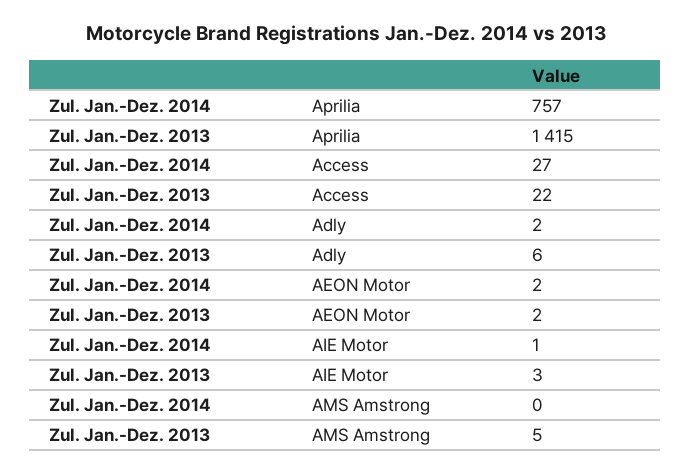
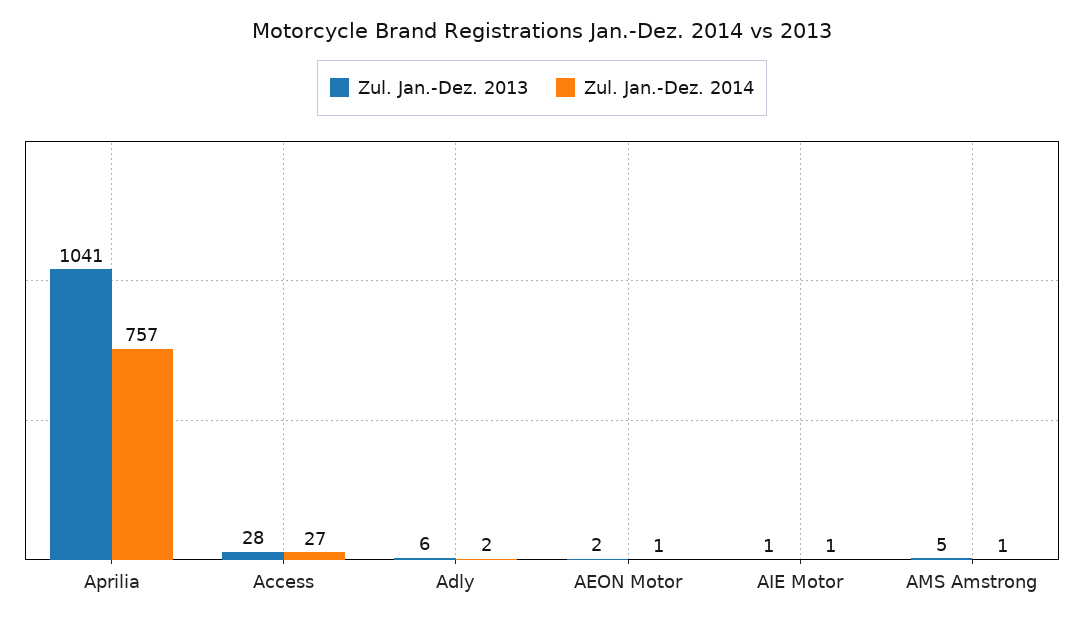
Zul. Jan.-Dez. 2013, Aprilia: 1415 -> 1041
Zul. Jan.-Dez. 2013, Access: 22 -> 28
Zul. Jan.-Dez. 2014, AEON Motor: 2 -> 1
Zul. Jan.-Dez. 2013, AIE Motor: 3 -> 1
Zul. Jan.-Dez. 2014, AMS Amstrong: 0 -> 1

